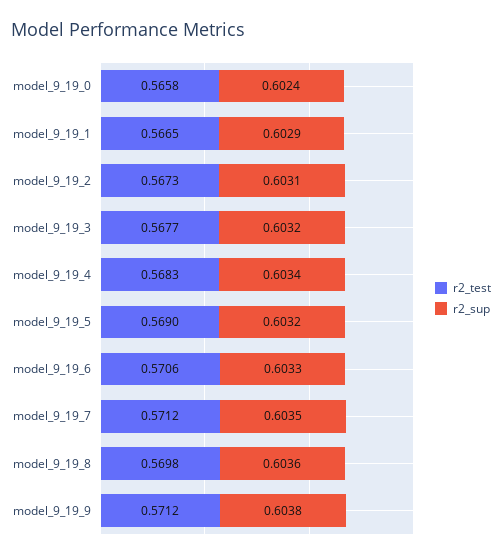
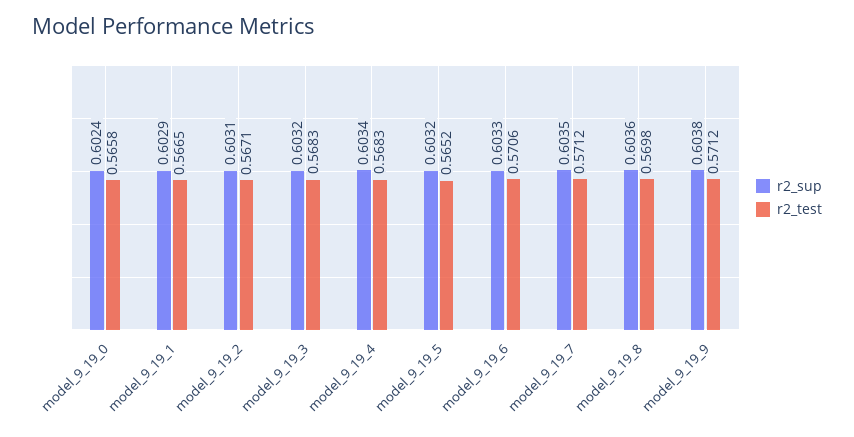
r2_test, model_9_19_2: 0.5673 -> 0.5671
r2_test, model_9_19_3: 0.5677 -> 0.5683
r2_test, model_9_19_5: 0.569 -> 0.5652

